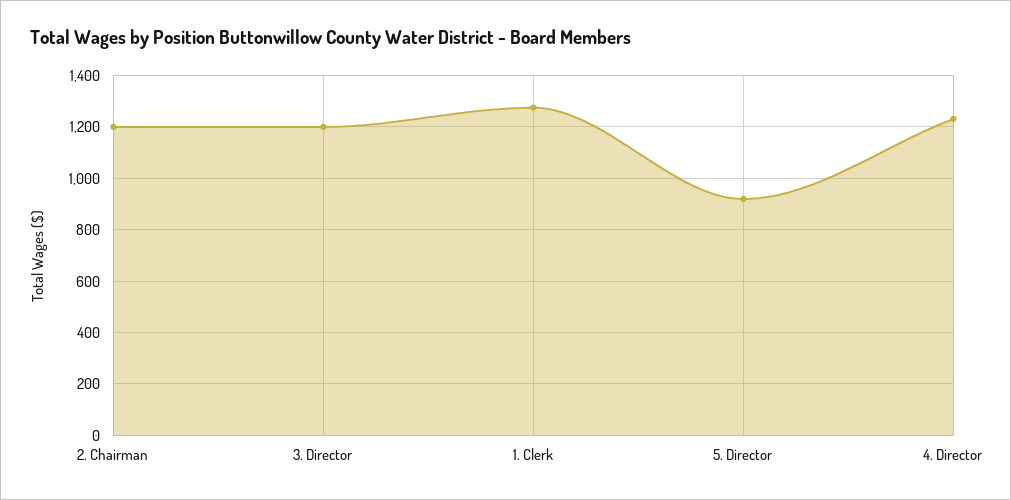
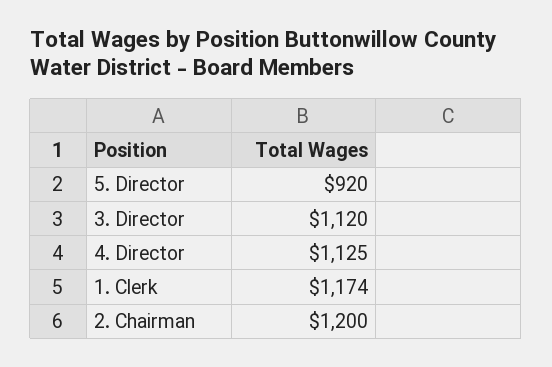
3. Director: 1200 -> 1120
1. Clerk: 1275 -> 1174
4. Director: 1225 -> 1125

